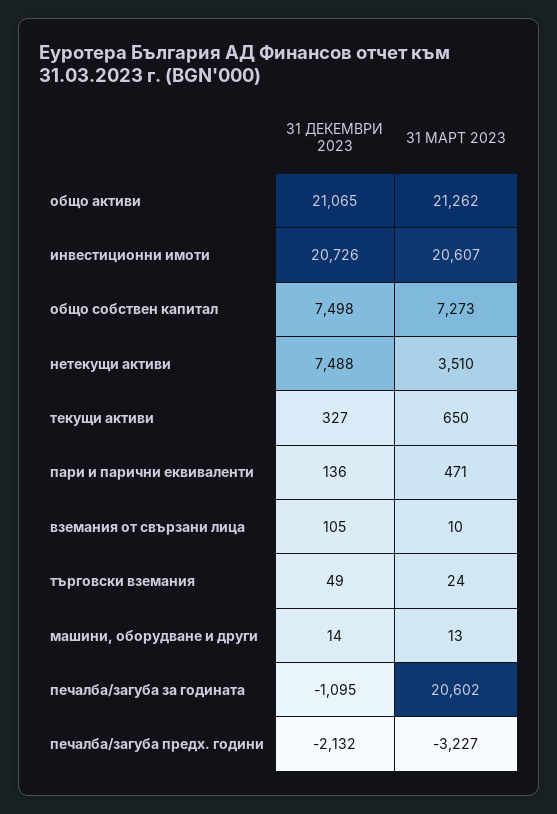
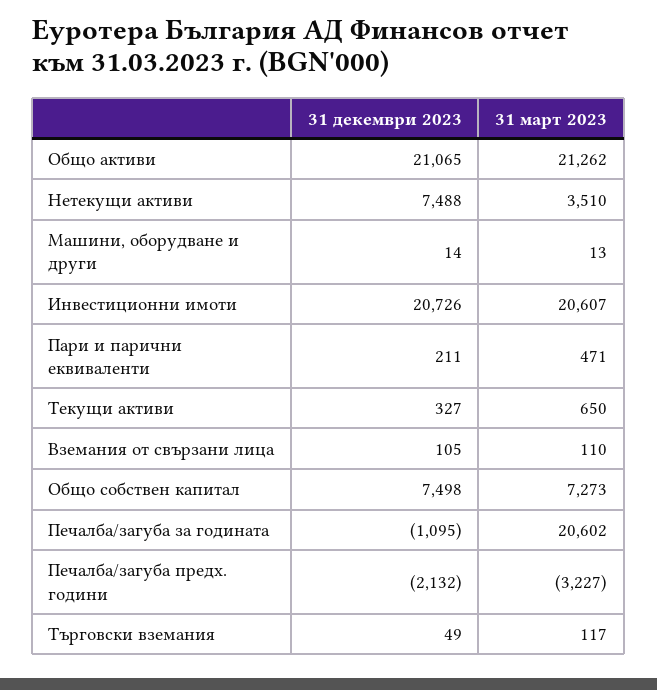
31 ДЕКЕМВРИ 2023, пари и парични еквиваленти: 136 -> 211
31 МАРТ 2023, вземания от свързани лица: 10 -> 110
31 МАРТ 2023, търговски вземания: 24 -> 117

